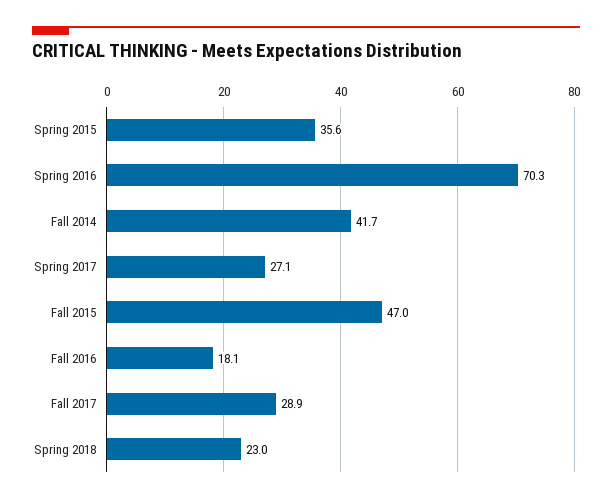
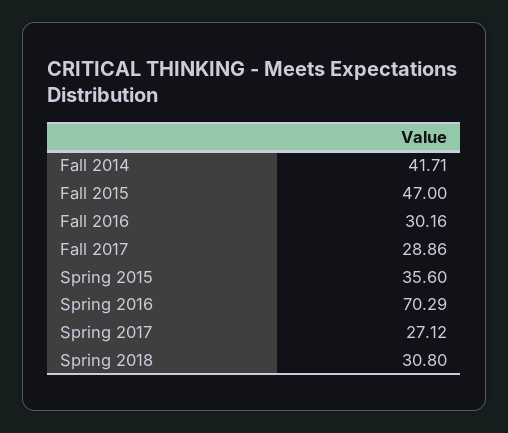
Fall 2016: 18.1 -> 30.16
Spring 2018: 23 -> 30.8

